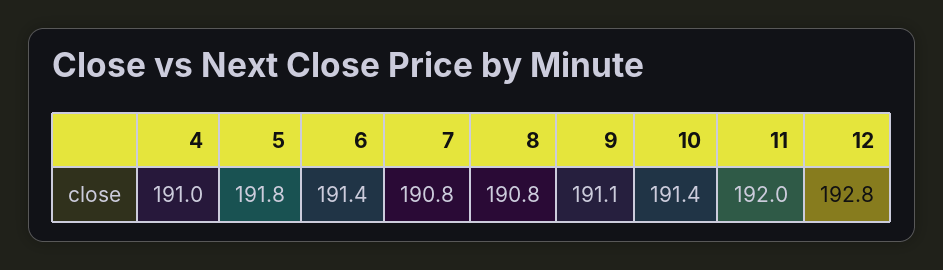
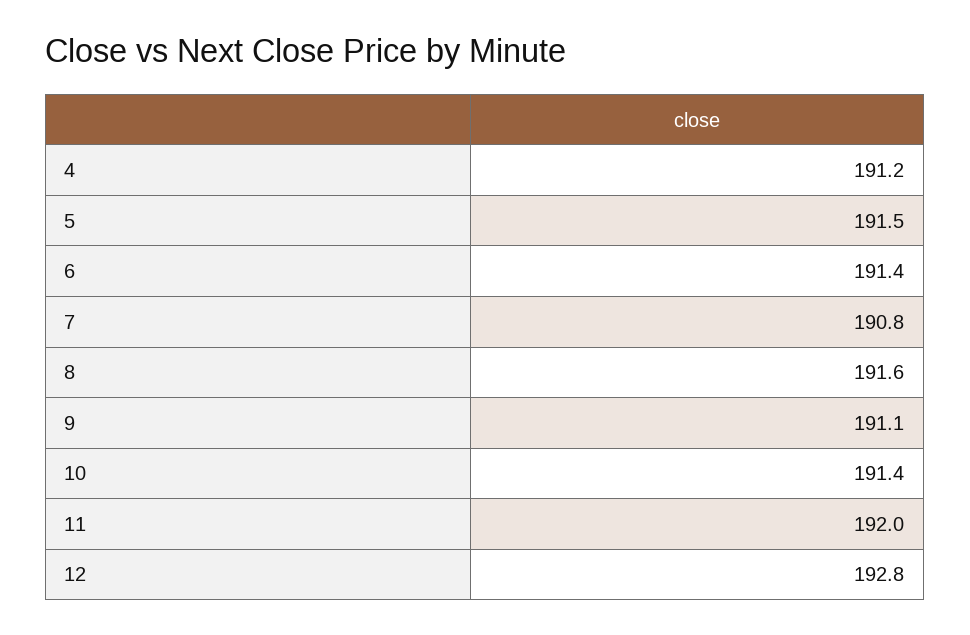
4: 191 -> 191.2
5: 191.8 -> 191.5
8: 190.8 -> 191.6

